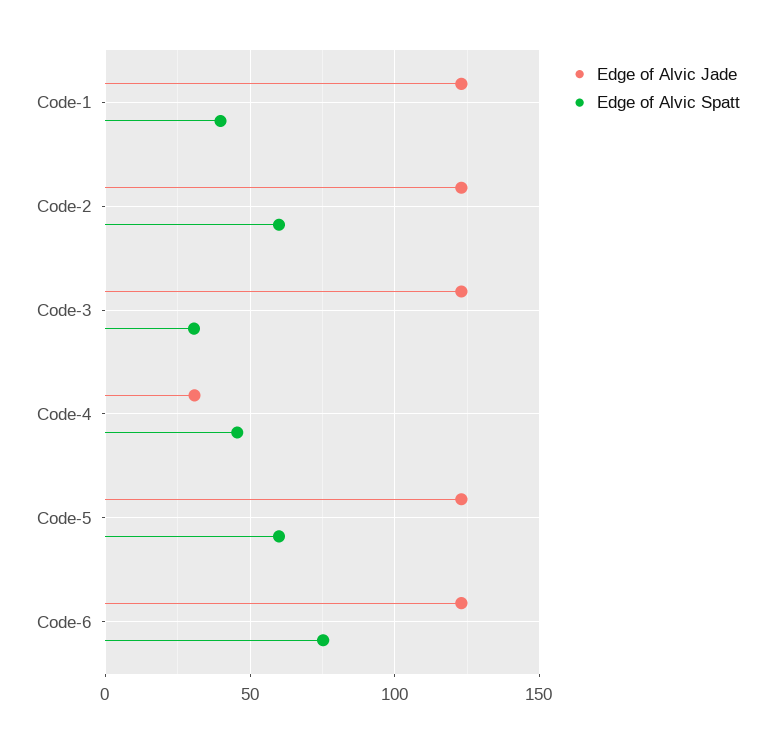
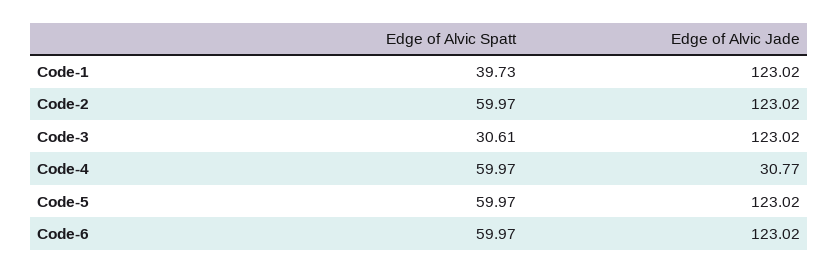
Edge of Alvic Spatt, Code-4: 45 -> 59.97
Edge of Alvic Spatt, Code-6: 75 -> 59.97

